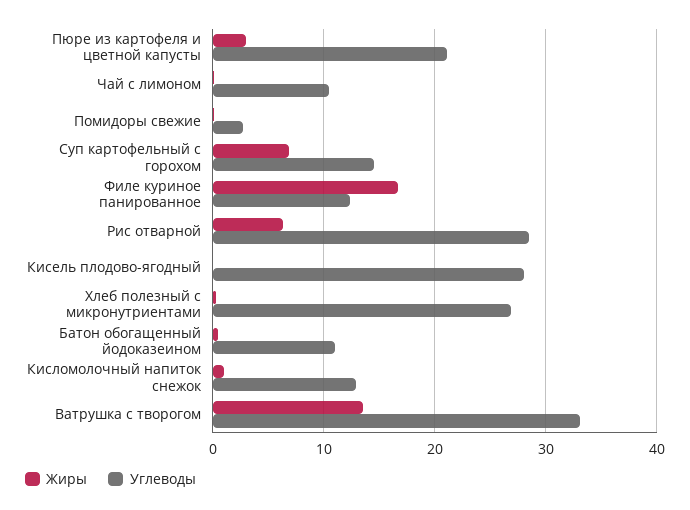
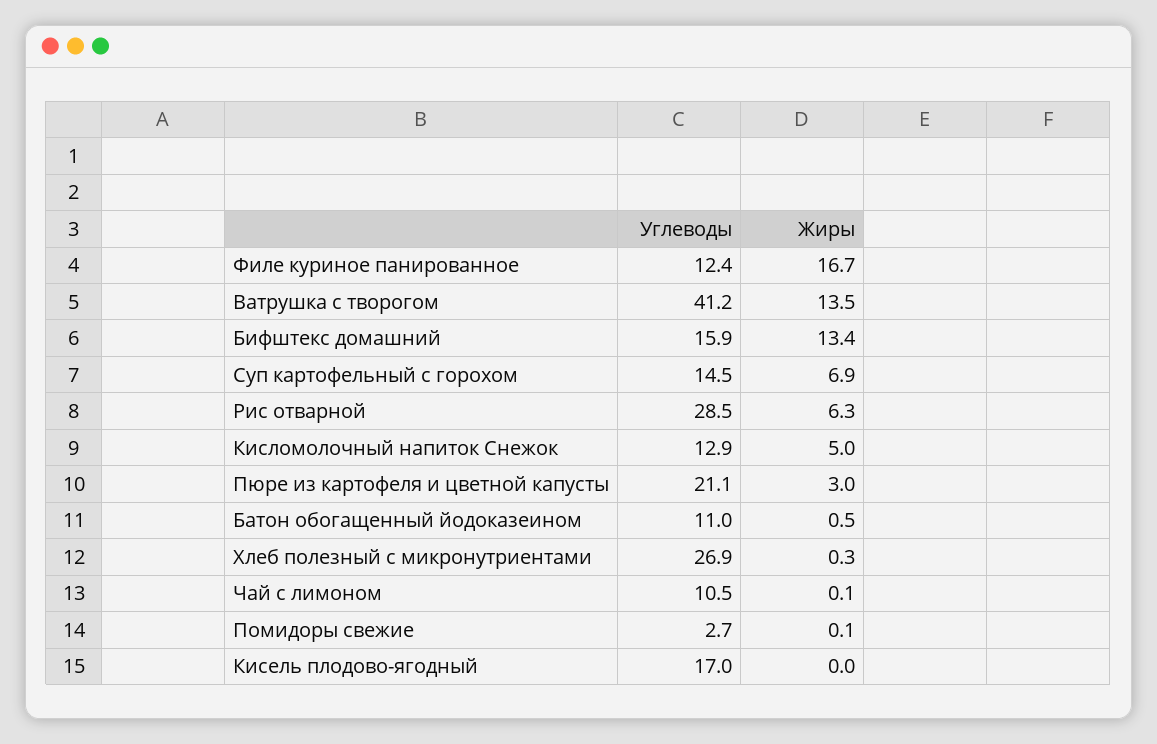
Углеводы, Кисель плодово-ягодный: 28 -> 17
Жиры, Кисломолочный напиток снежок: 1 -> 5
Углеводы, Ватрушка с творогом: 33 -> 41.2
Углеводы, Бифштекс домашний: none -> 15.9
Жиры, Бифштекс домашний: none -> 13.4

